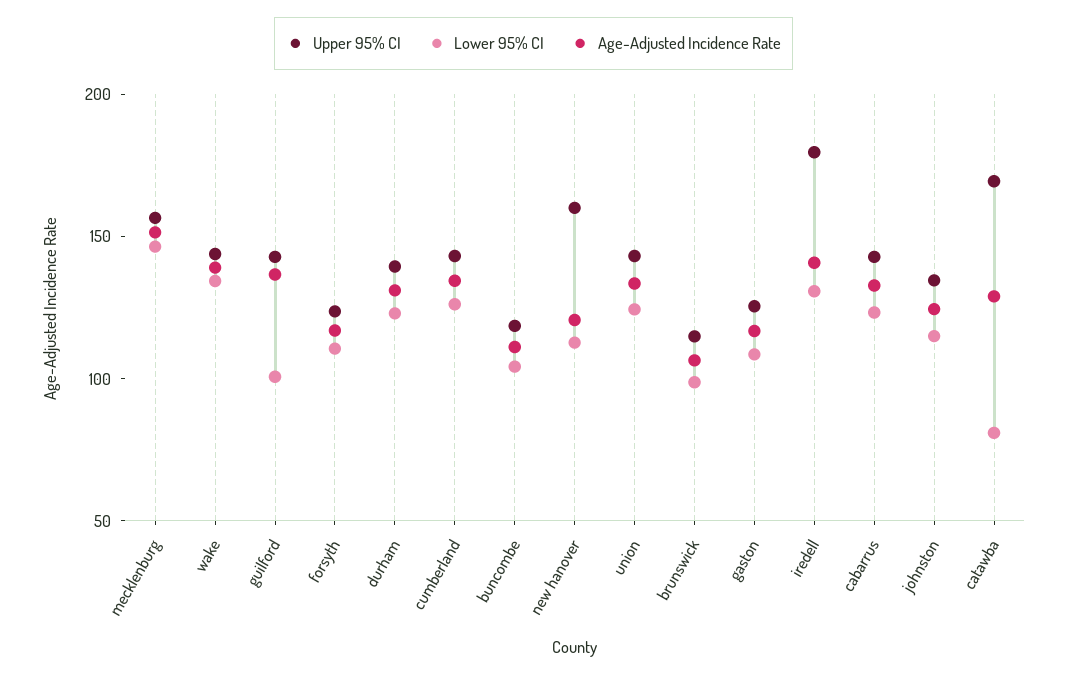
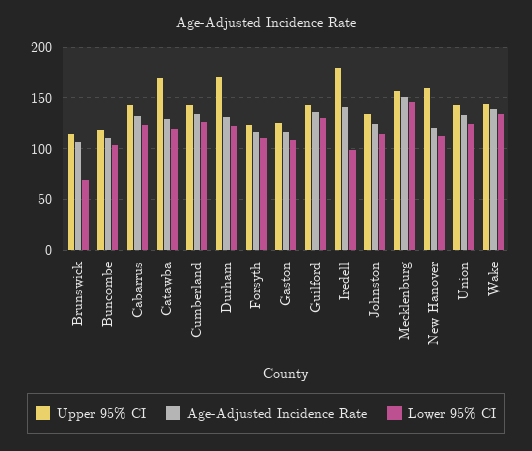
Lower 95% CI, guilford: 100 -> 130
Upper 95% CI, durham: 140 -> 170
Lower 95% CI, brunswick: 100 -> 70
Lower 95% CI, iredell: 130 -> 100
Lower 95% CI, catawba: 80 -> 120

